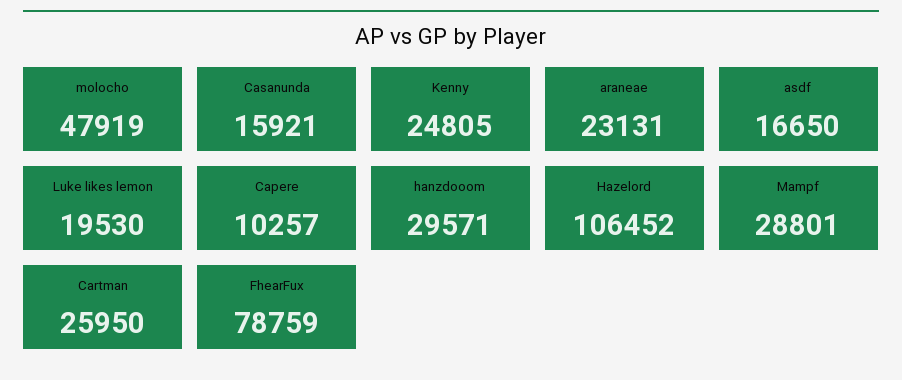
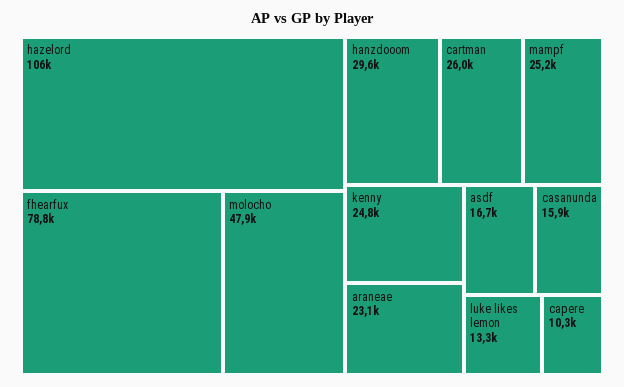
Luke likes lemon: 19530 -> 13300
Mampf: 28801 -> 25200

